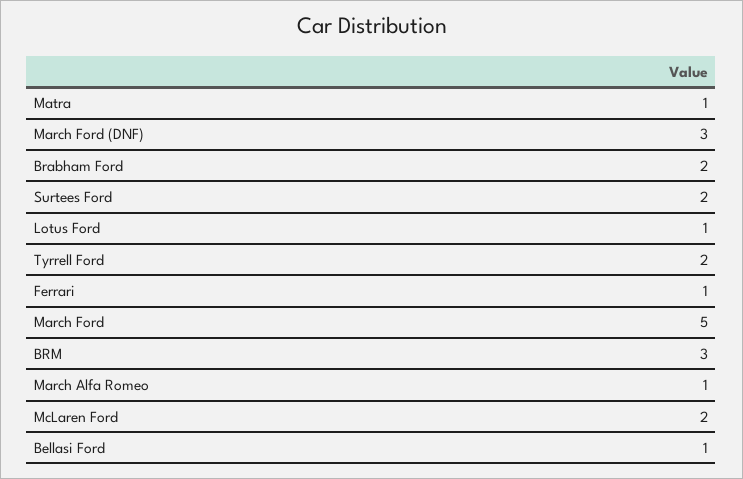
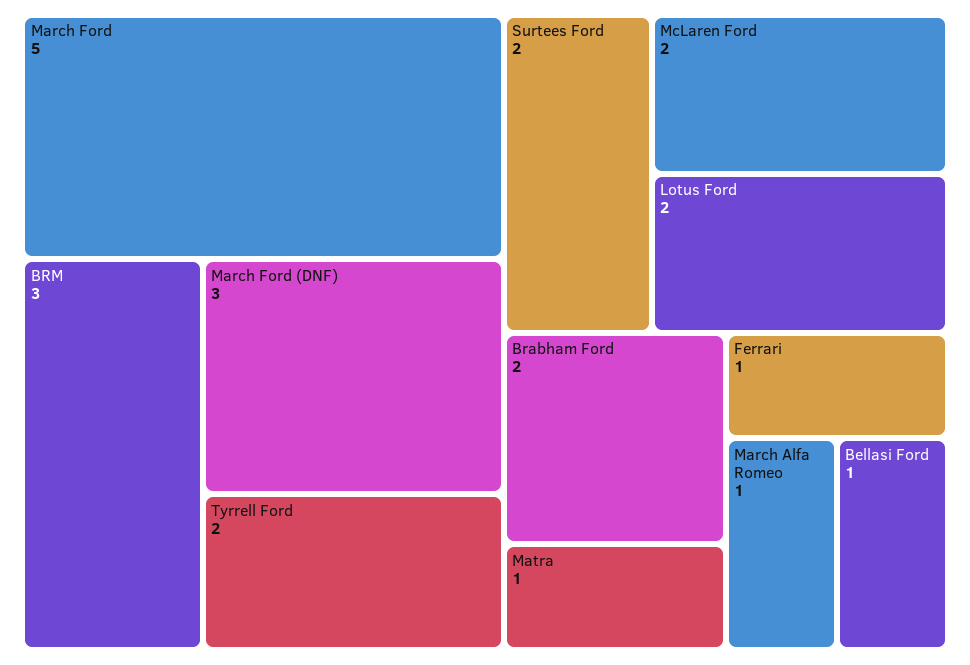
Lotus Ford: 1 -> 2

